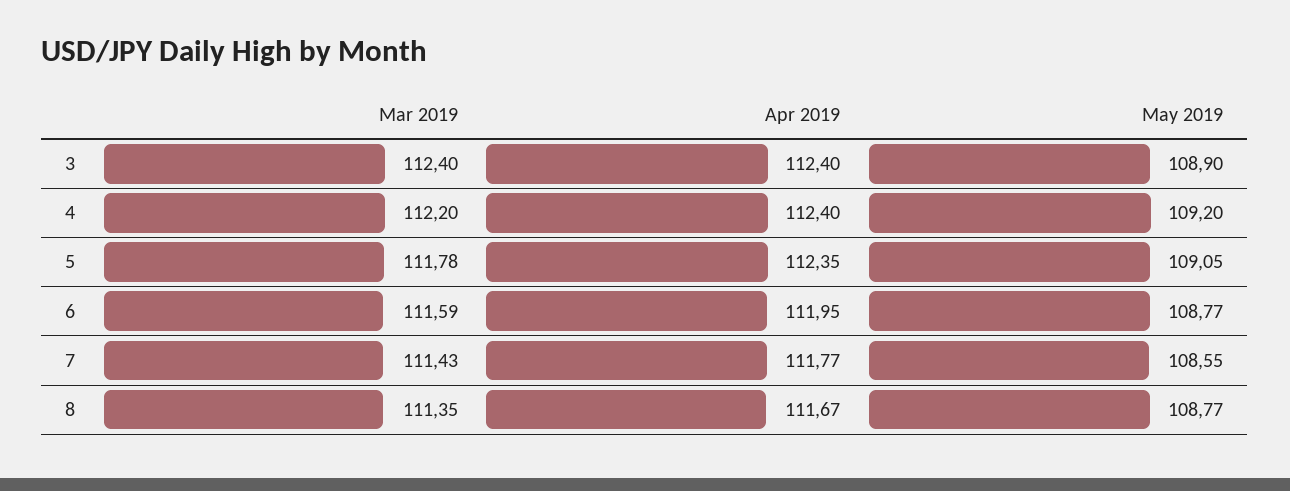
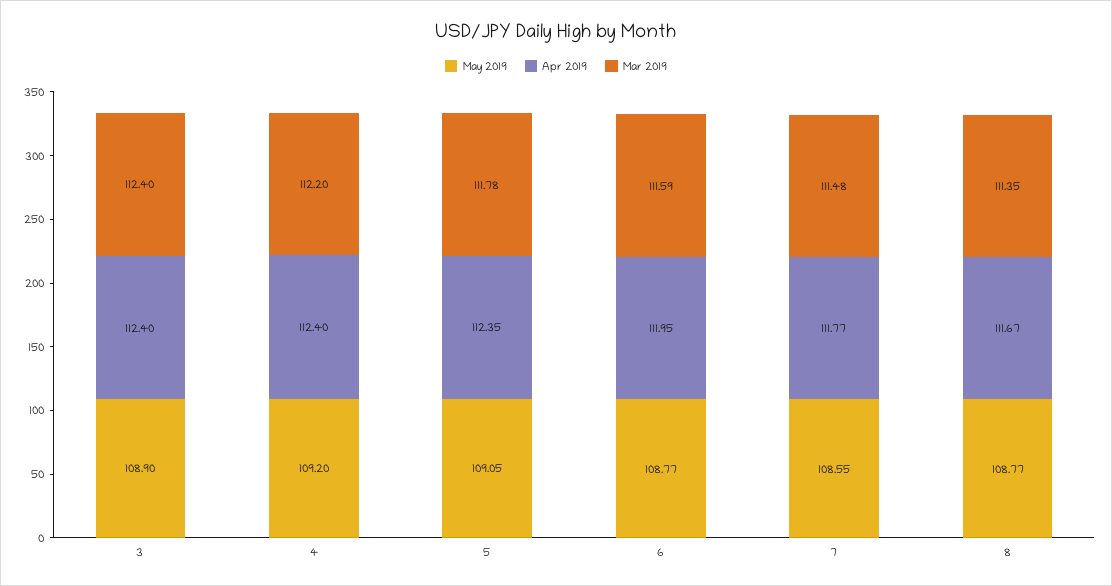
Mar 2019, 7: 111.43 -> 111.48

